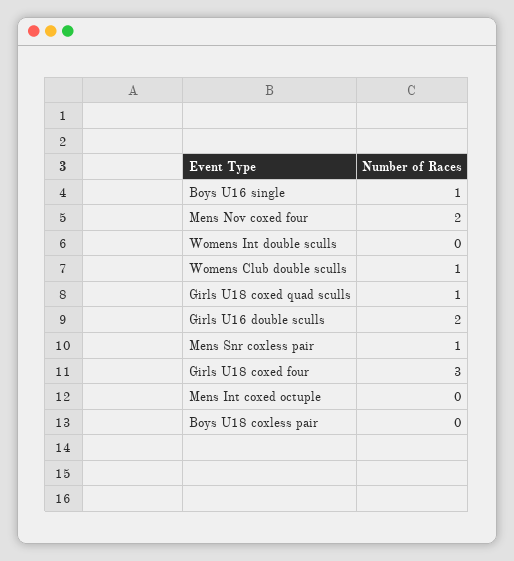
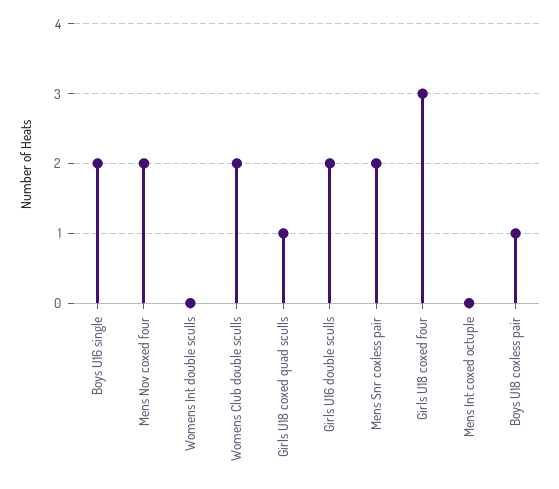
Boys U16 single: 1 -> 2
Womens Club double sculls: 1 -> 2
Mens Snr coxless pair: 1 -> 2
Boys U18 coxless pair: 0 -> 1

